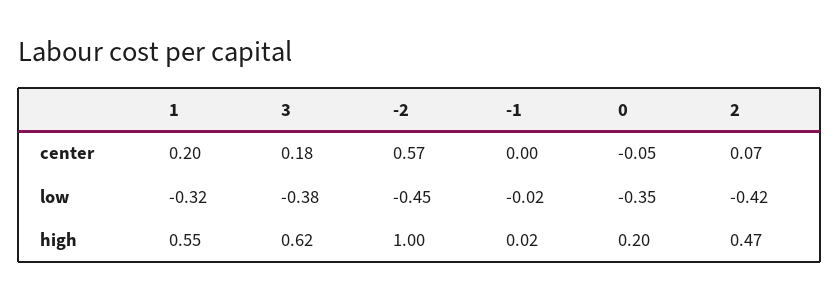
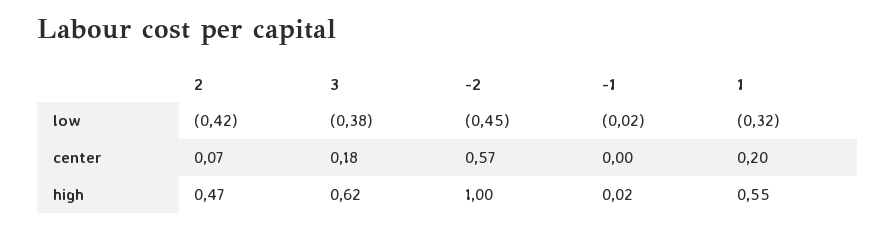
0, center: -0.05 -> none
0, low: -0.35 -> none
0, high: 0.2 -> none

